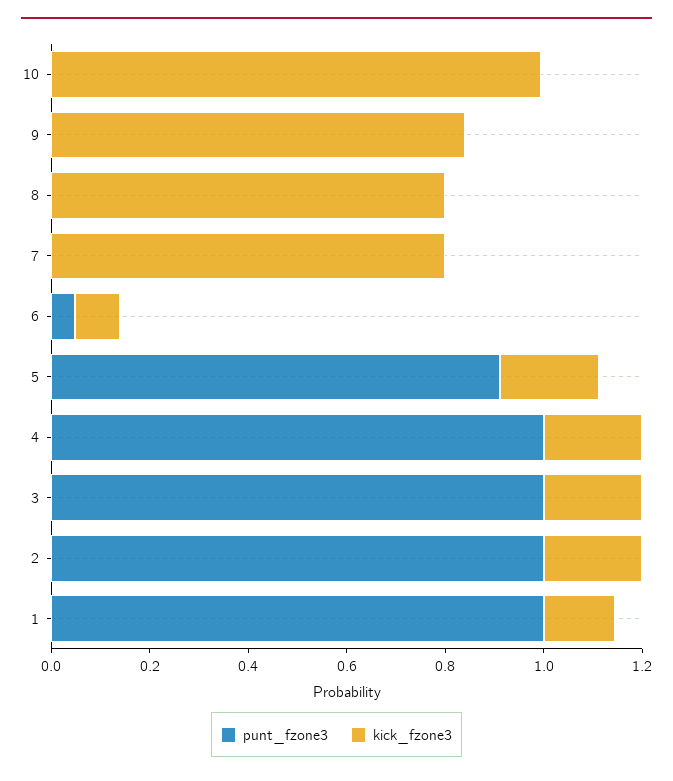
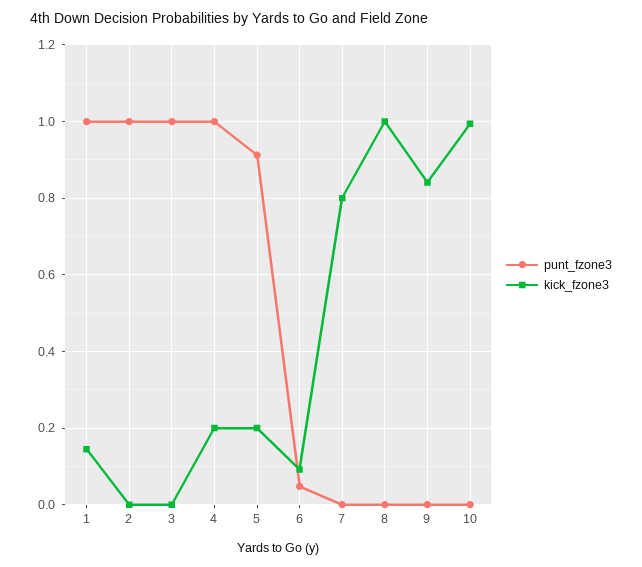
kick_fzone3, 8: 0.8 -> 1
kick_fzone3, 3: 0.2 -> 0
kick_fzone3, 2: 0.2 -> 0

